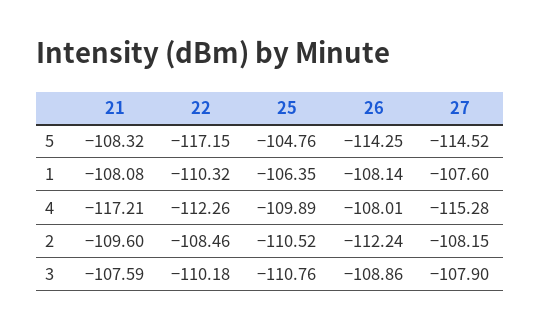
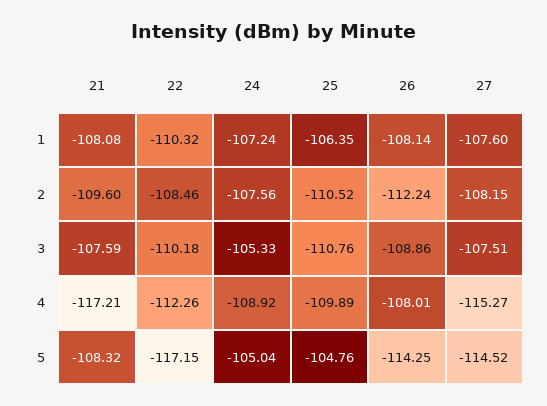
27, 4: -115.28 -> -115.27
27, 3: -107.9 -> -107.51
24, 1: none -> -107.24
24, 2: none -> -107.56
24, 3: none -> -105.33
24, 4: none -> -108.92
24, 5: none -> -105.04

